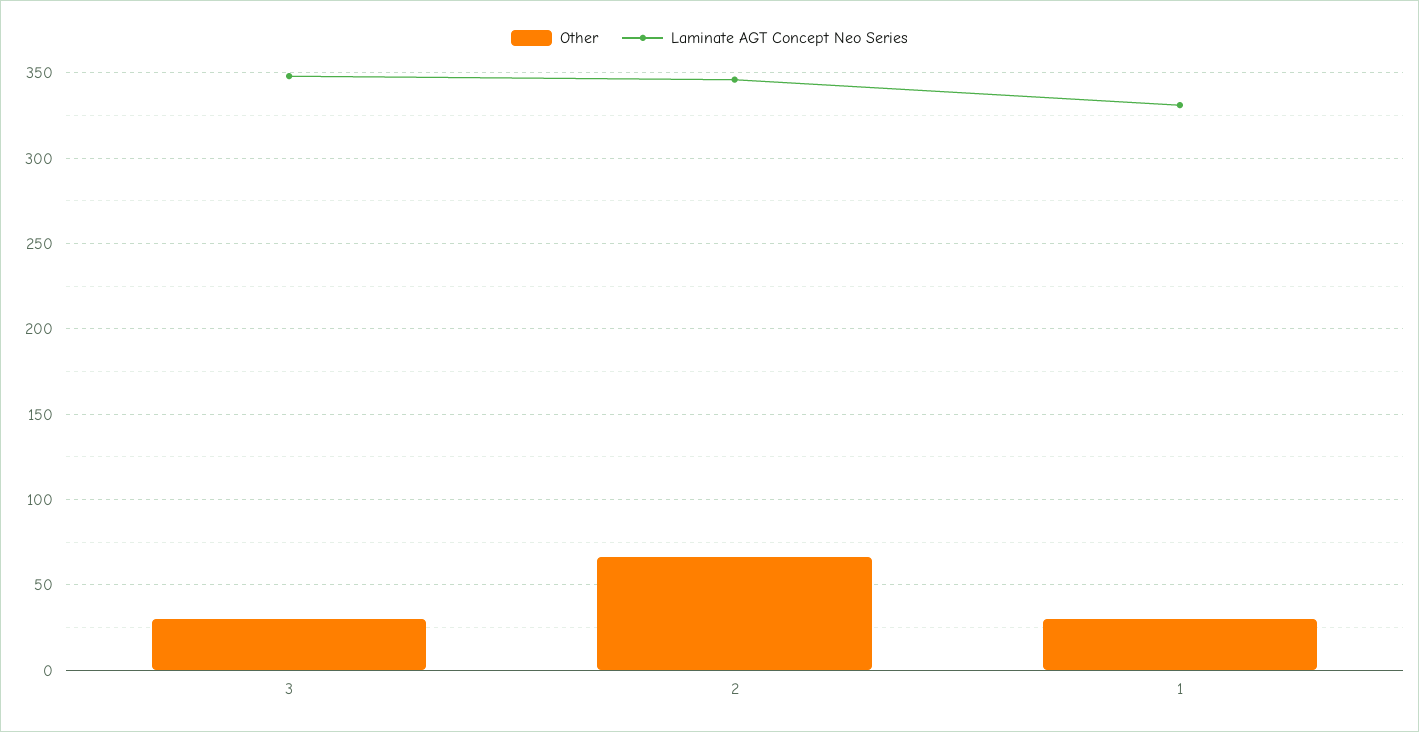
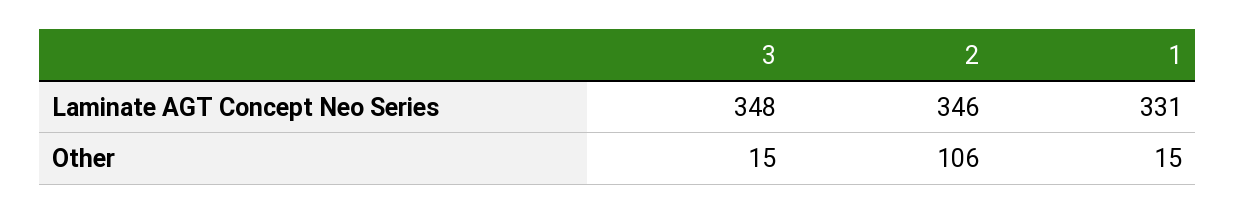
Other, 3: 30 -> 15
Other, 2: 65 -> 106
Other, 1: 30 -> 15

